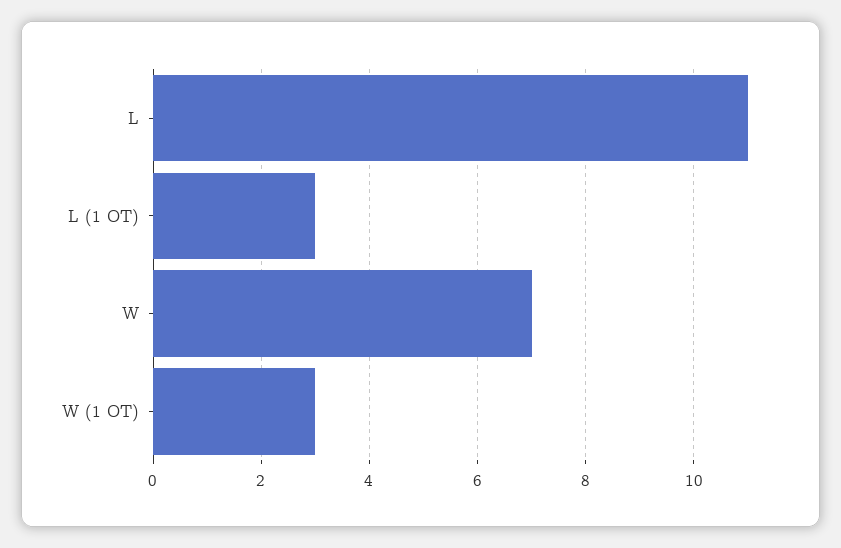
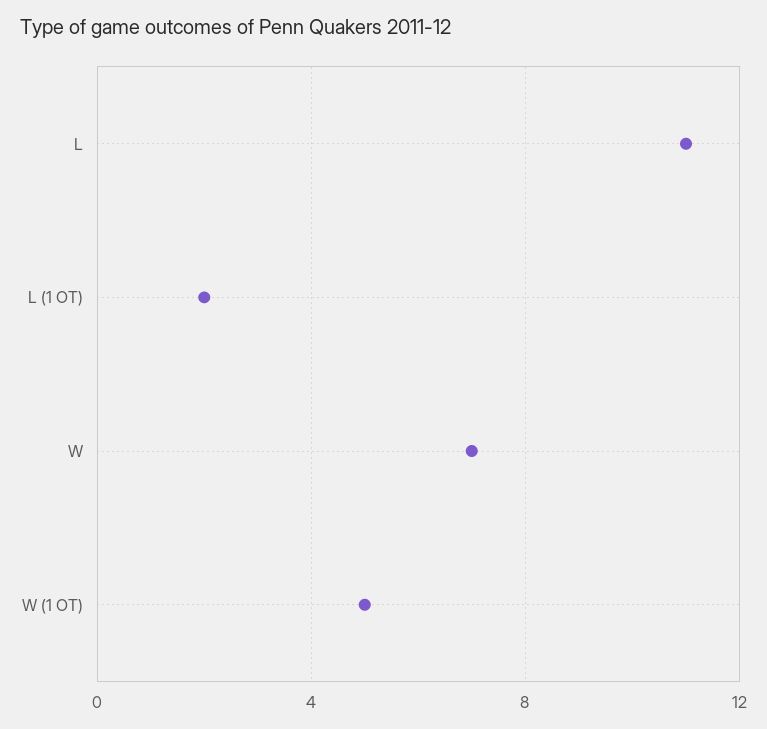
L (1 OT): 3 -> 2
W (1 OT): 3 -> 5

